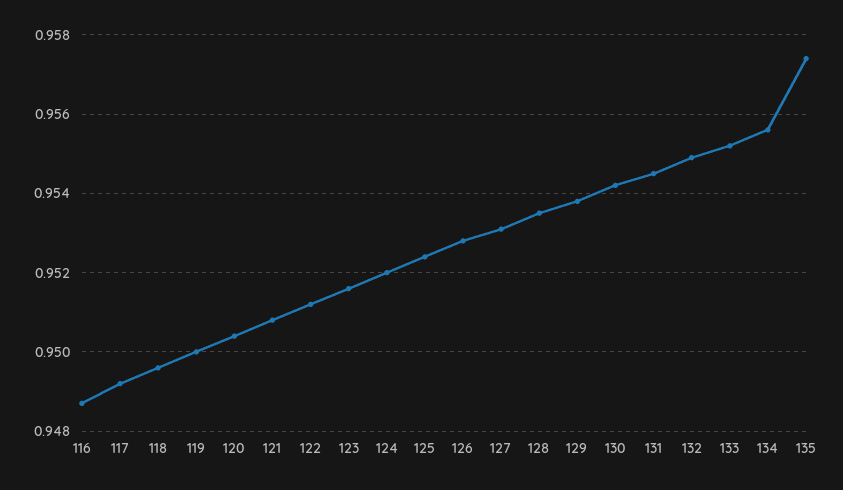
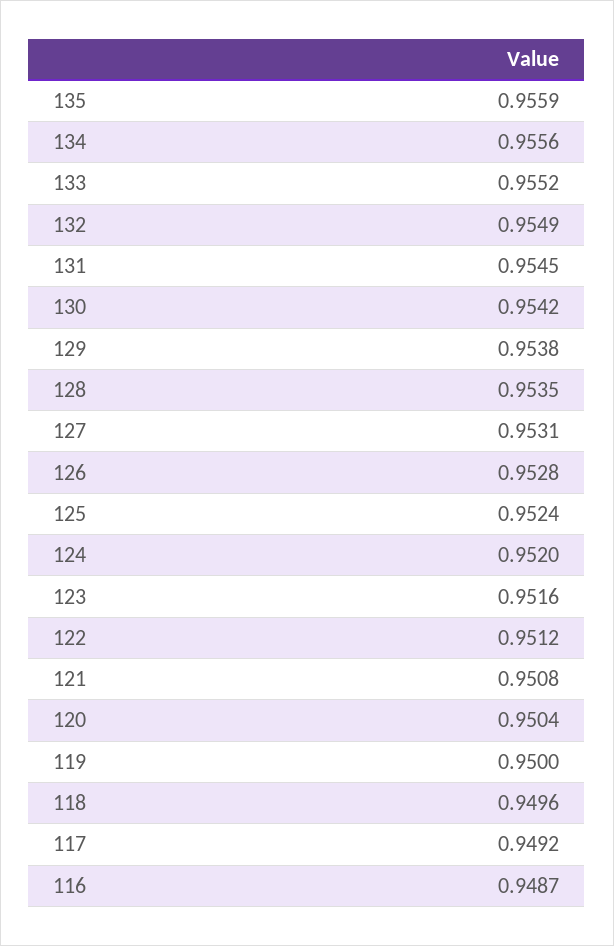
135: 0.9575 -> 0.9559

